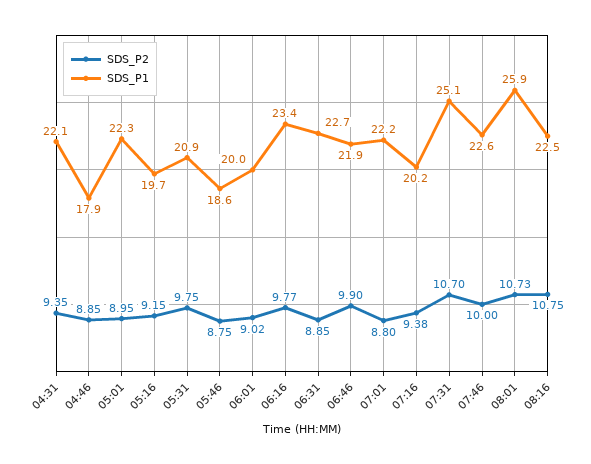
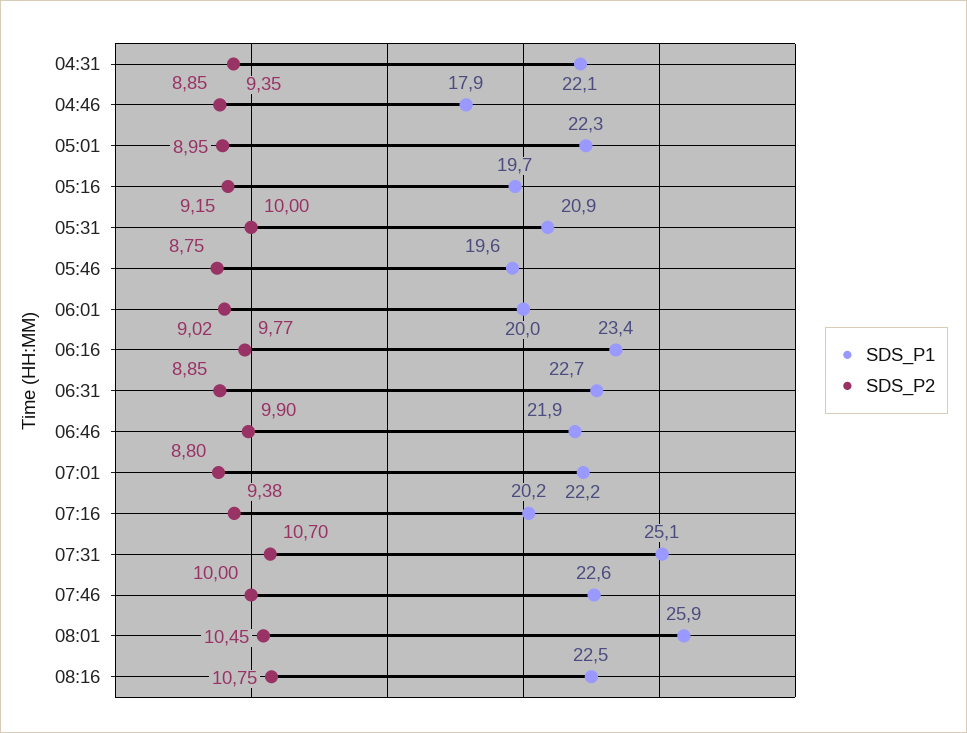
SDS_P2, 05:31: 9.75 -> 10
SDS_P1, 05:46: 18.6 -> 19.6
SDS_P2, 08:01: 10.73 -> 10.45

